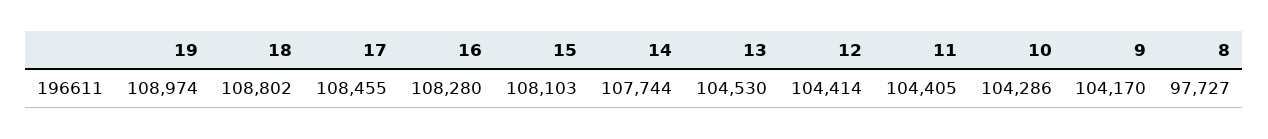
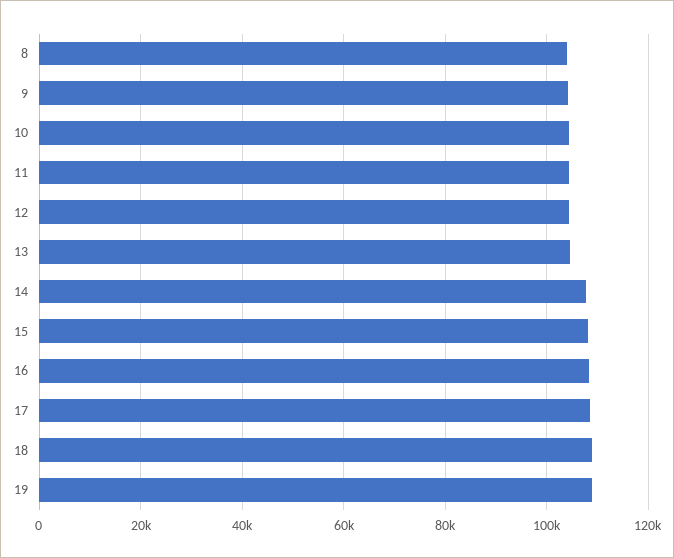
8: 97727 -> 104000

